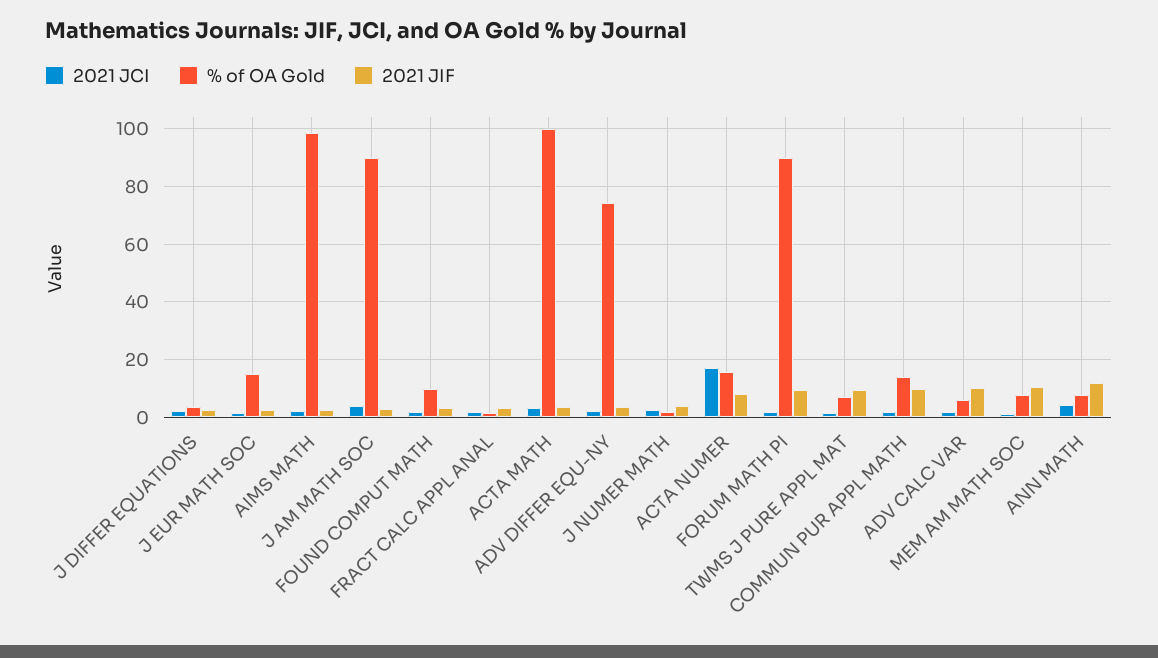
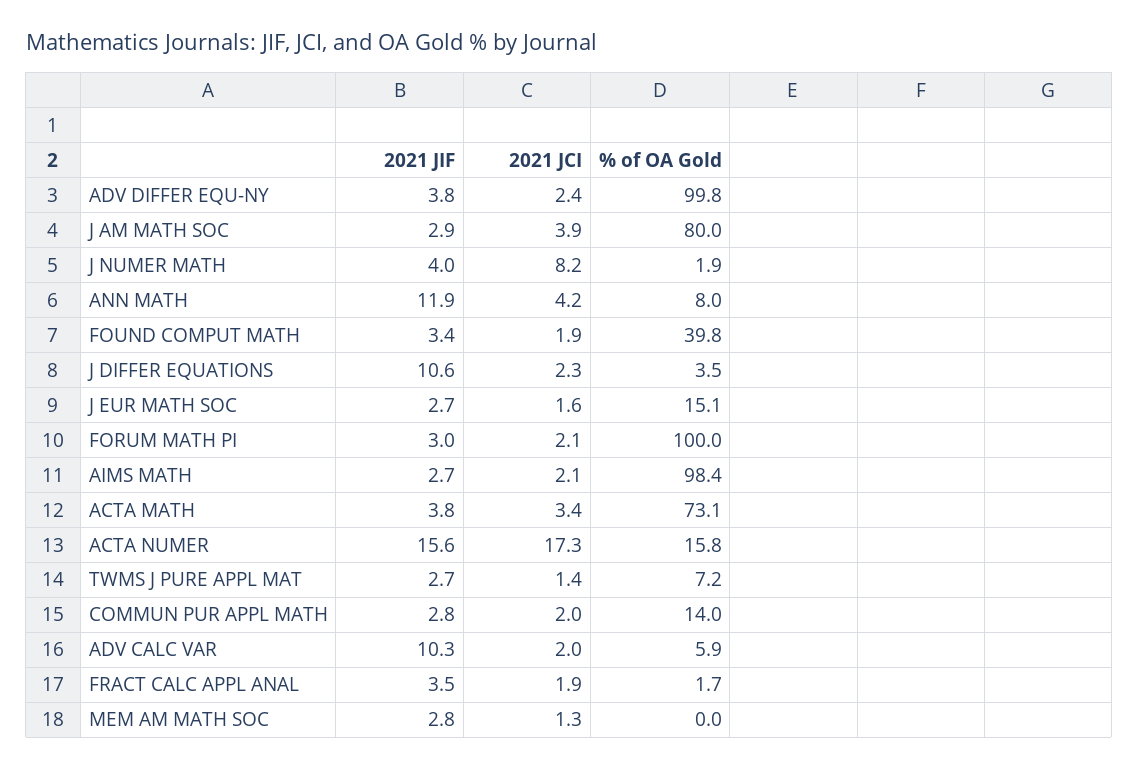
2021 JIF, J DIFFER EQUATIONS: 2.5 -> 10.6
% of OA Gold, J AM MATH SOC: 90 -> 80
% of OA Gold, FOUND COMPUT MATH: 10 -> 39.8
% of OA Gold, ACTA MATH: 100 -> 73.1
% of OA Gold, ADV DIFFER EQU-NY: 75 -> 99.8
2021 JCI, J NUMER MATH: 2.5 -> 8.2
2021 JIF, ACTA NUMER: 7.5 -> 15.6
% of OA Gold, FORUM MATH PI: 90 -> 100
2021 JIF, FORUM MATH PI: 10 -> 3
2021 JIF, TWMS J PURE APPL MAT: 10 -> 2.7
2021 JIF, COMMUN PUR APPL MATH: 10 -> 2.8
% of OA Gold, MEM AM MATH SOC: 7.5 -> 0
2021 JIF, MEM AM MATH SOC: 10 -> 2.8

